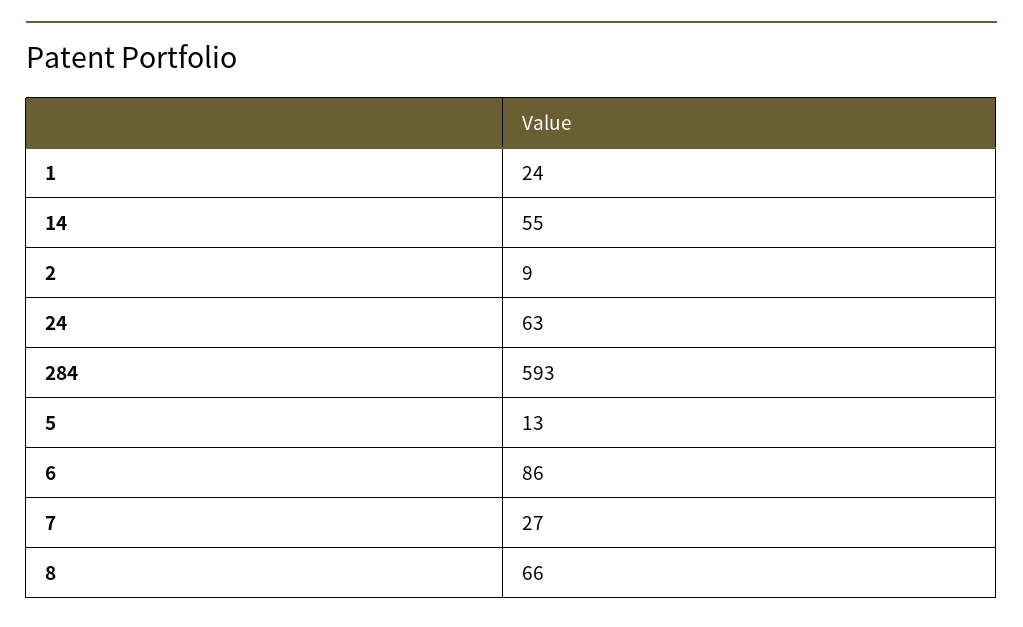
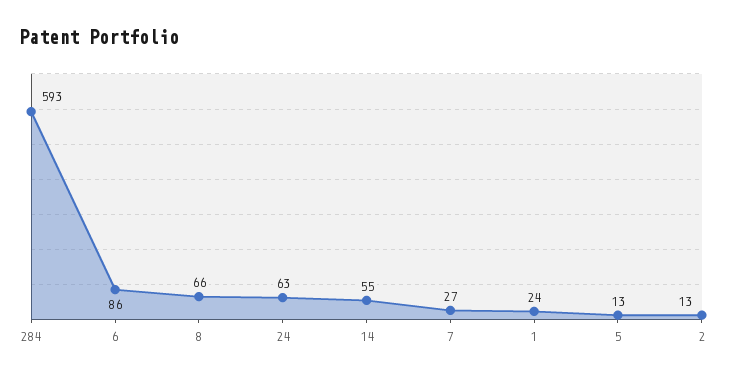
2: 9 -> 13

